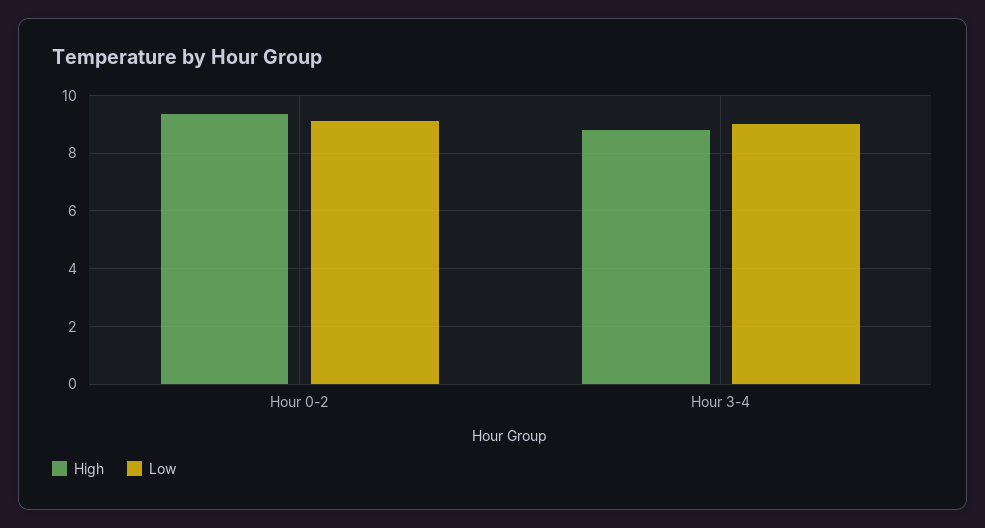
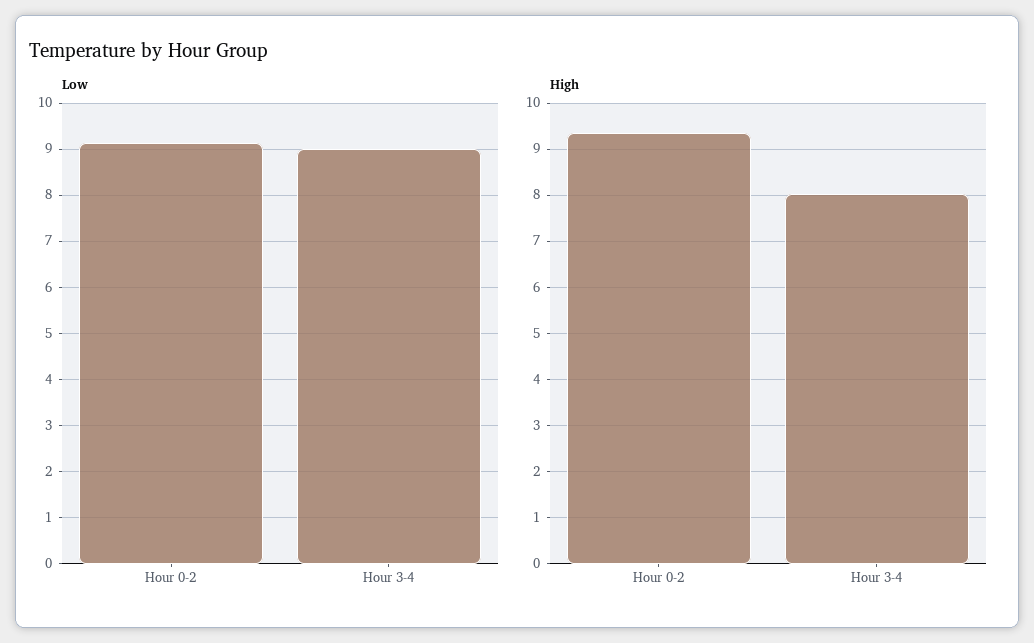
High, Hour 3-4: 8.75 -> 8

